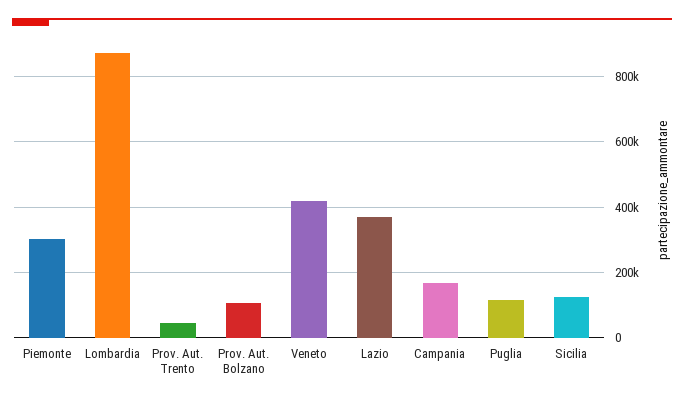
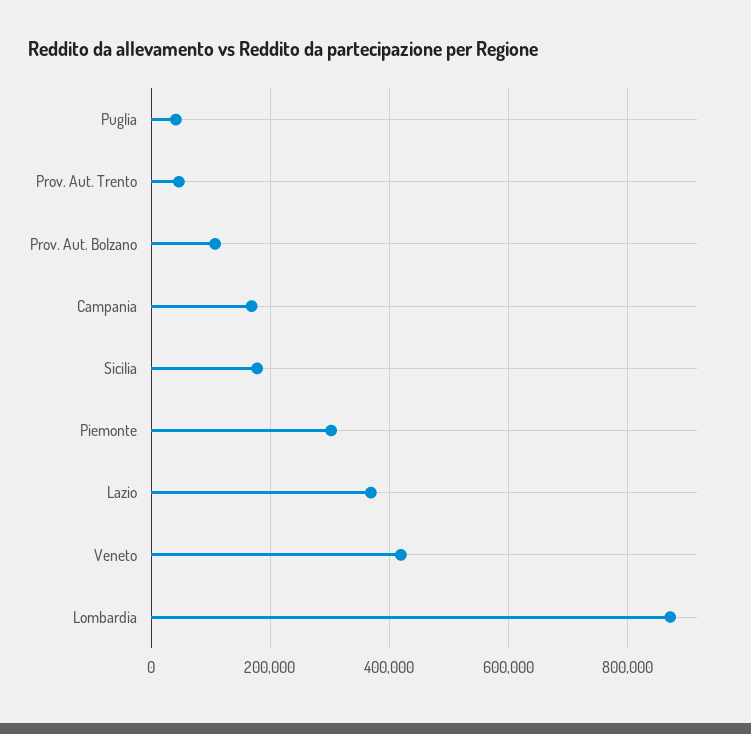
Puglia: 120000 -> 40000
Sicilia: 120000 -> 180000

